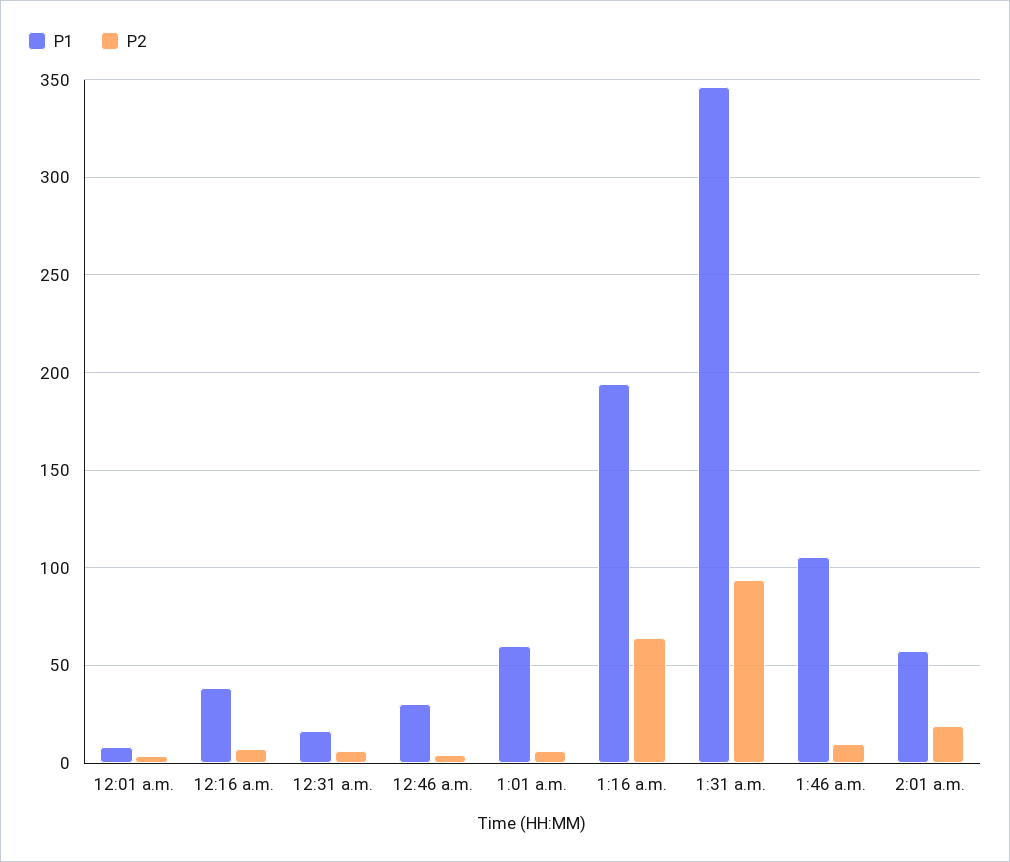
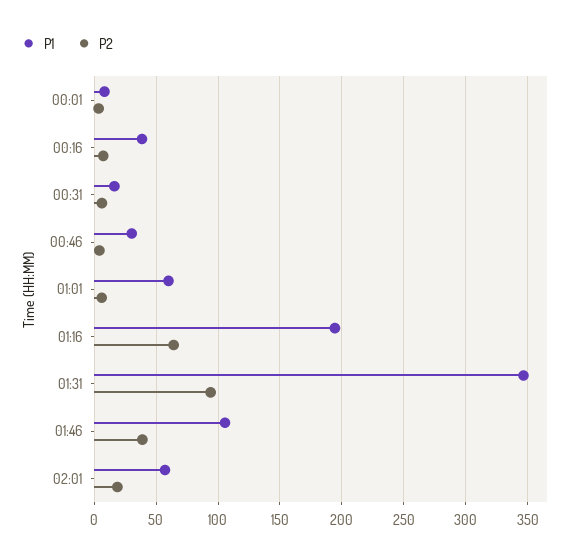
P2, 1:46 a.m.: 10 -> 40

